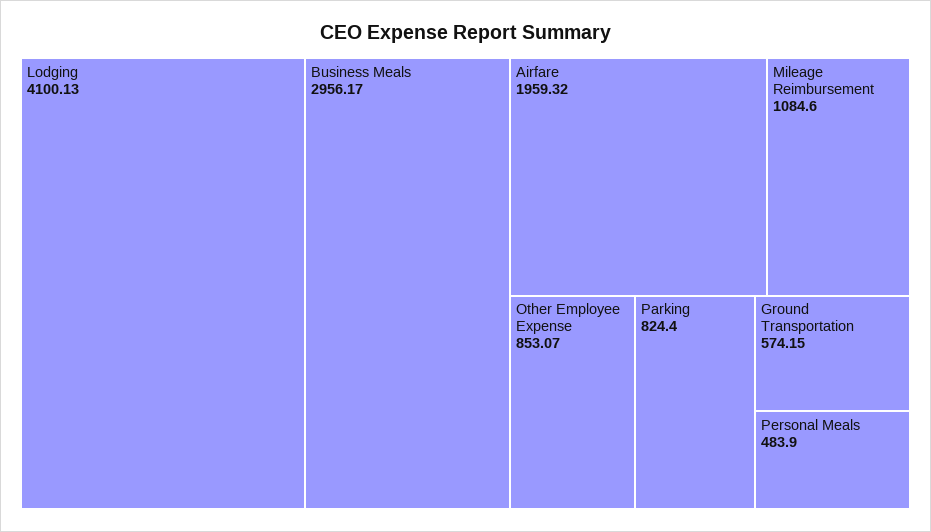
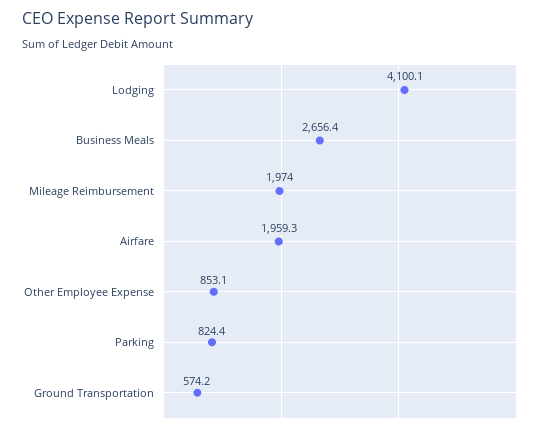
Business Meals: 2956.17 -> 2656.4
Mileage Reimbursement: 1084.6 -> 1974
Personal Meals: 483.9 -> none

